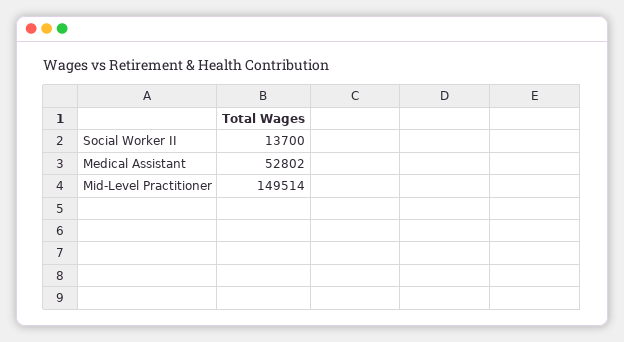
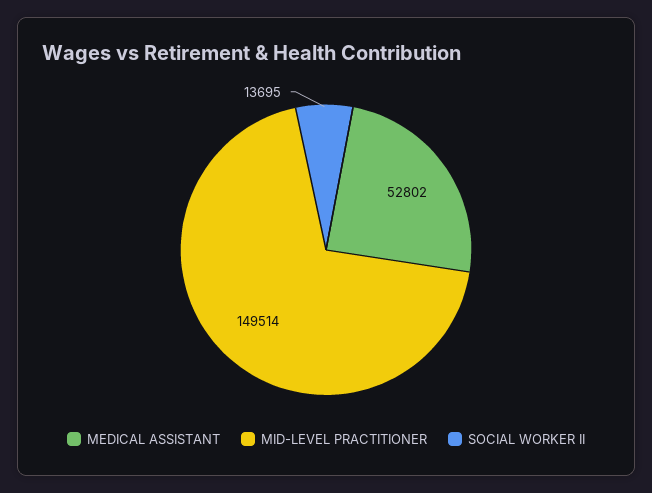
Social Worker II: 13700 -> 13695

